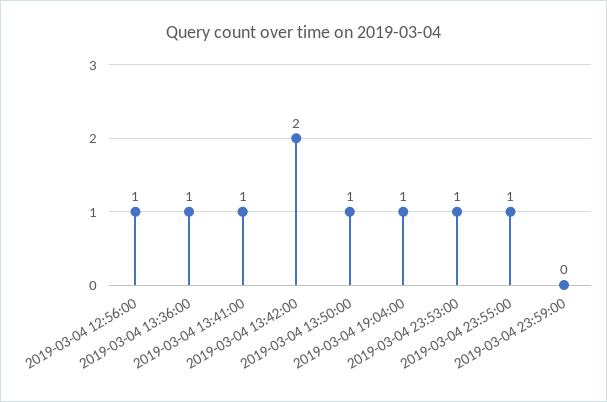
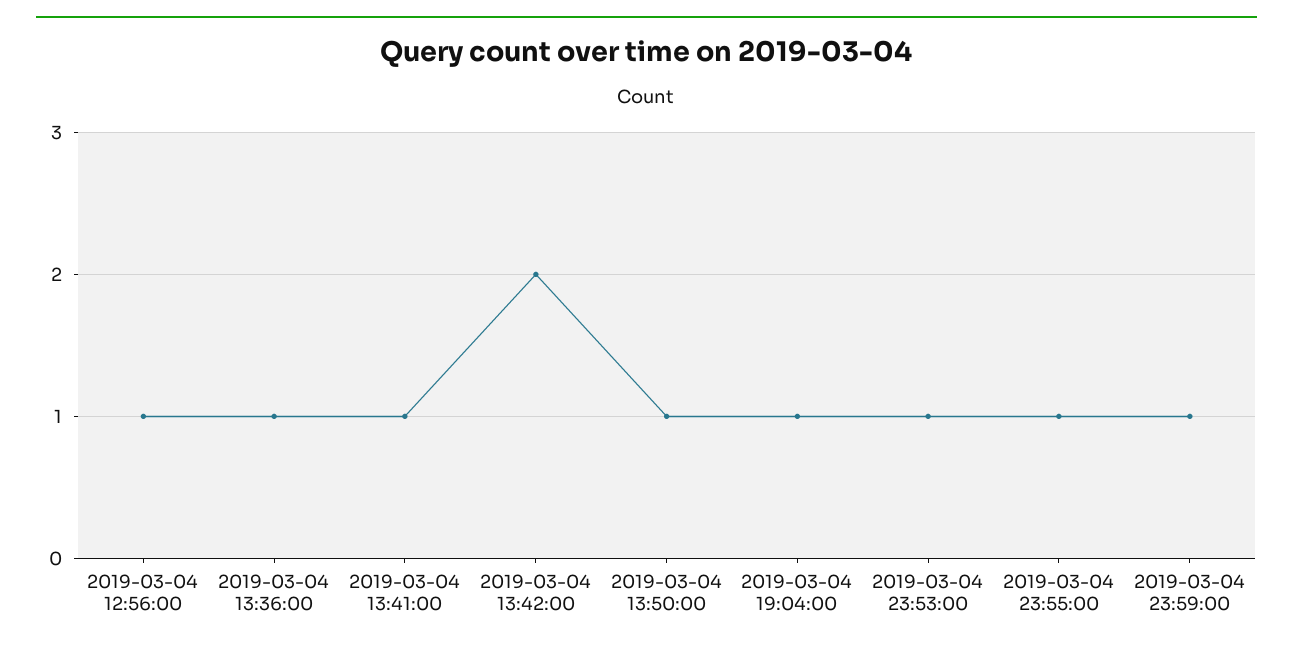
2019-03-04 23:59:00: 0 -> 1

